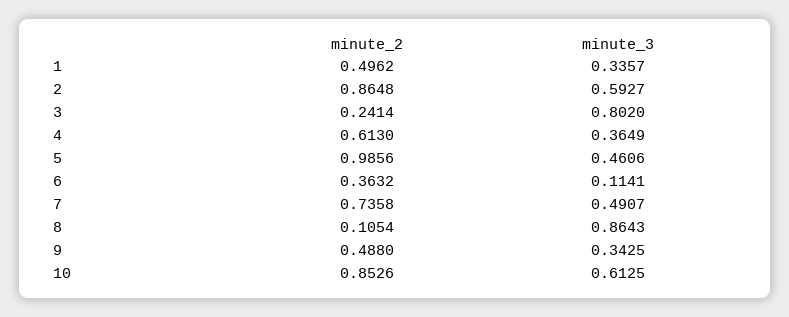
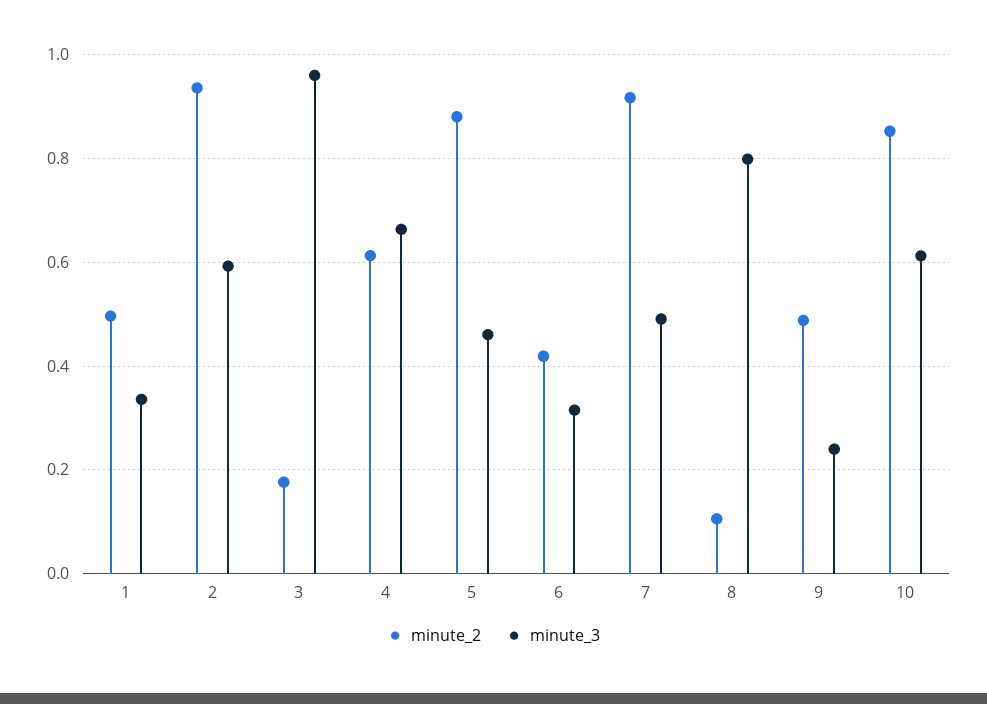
minute_2, 2: 0.8648 -> 0.94
minute_2, 3: 0.2414 -> 0.18
minute_3, 3: 0.802 -> 0.96
minute_3, 4: 0.3649 -> 0.66
minute_2, 5: 0.9856 -> 0.88
minute_2, 6: 0.3632 -> 0.42
minute_3, 6: 0.1141 -> 0.32
minute_2, 7: 0.7358 -> 0.92
minute_3, 8: 0.8643 -> 0.8
minute_3, 9: 0.3425 -> 0.24

